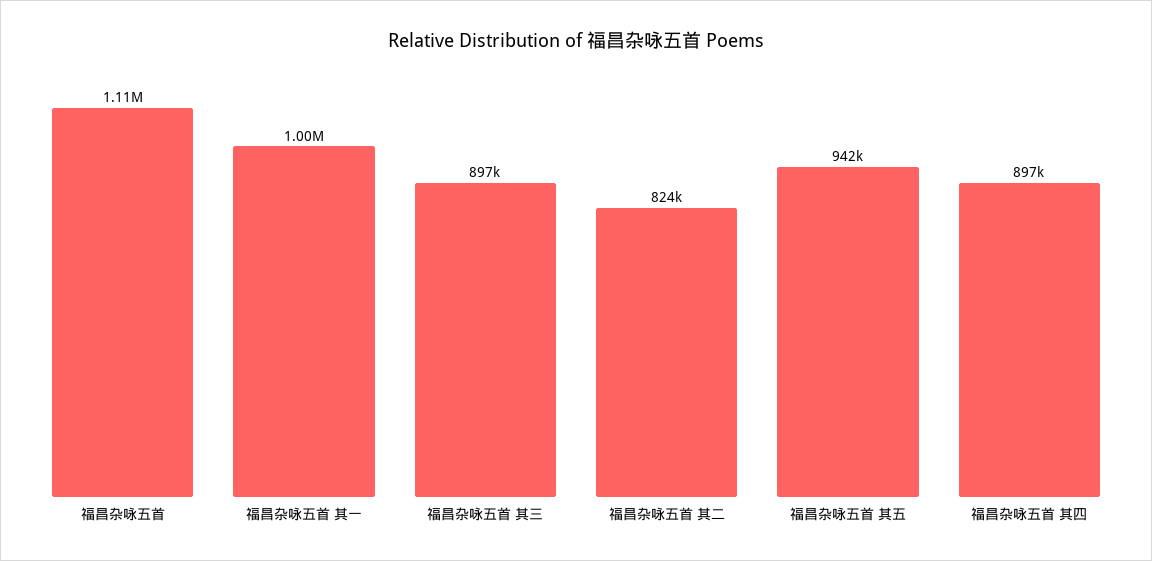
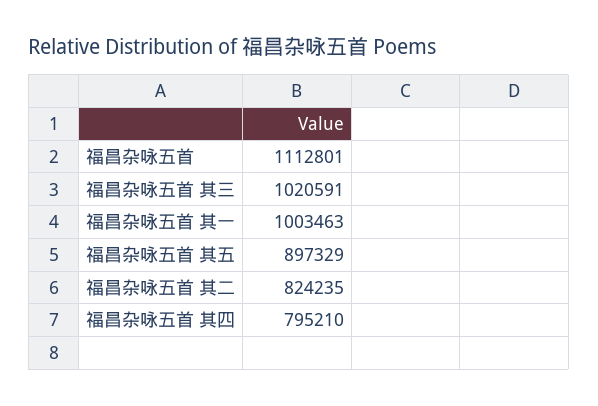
福昌杂咏五首 其三: 897000 -> 1020591
福昌杂咏五首 其五: 942000 -> 897329
福昌杂咏五首 其四: 897000 -> 795210

